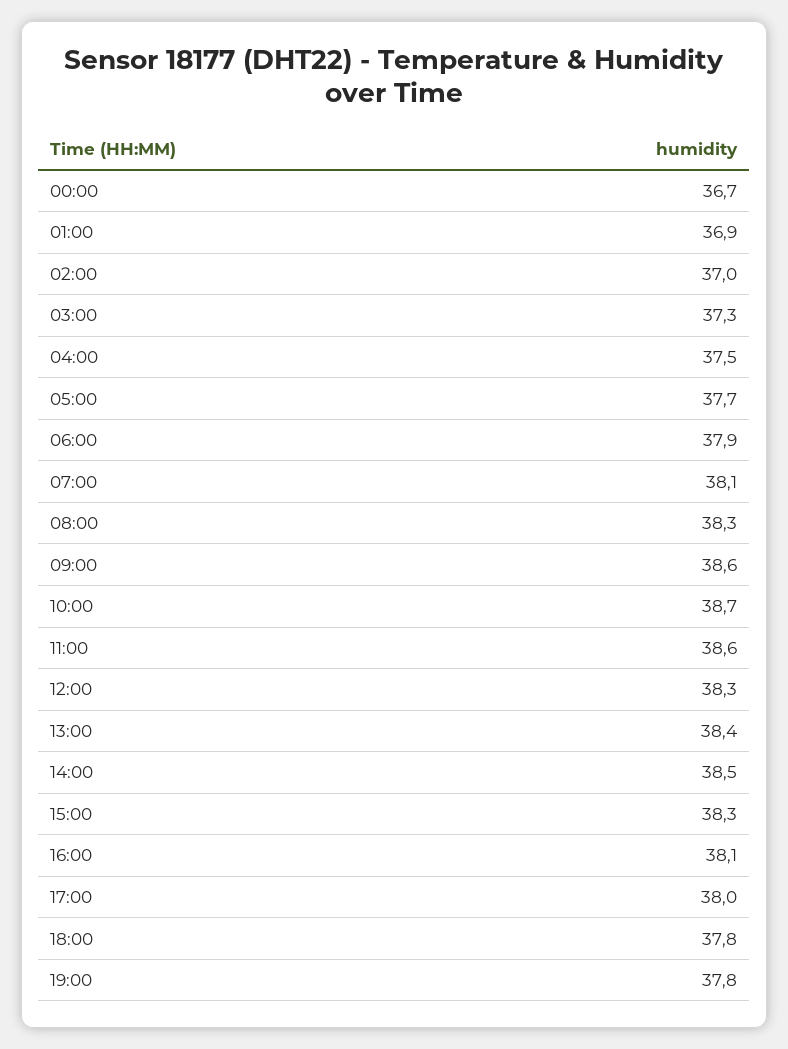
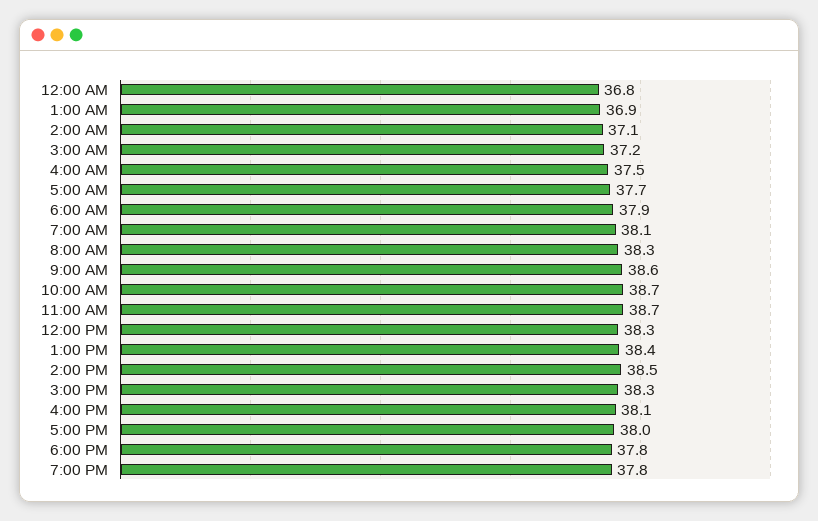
00:00: 36.7 -> 36.8
02:00: 37 -> 37.1
03:00: 37.3 -> 37.2
11:00: 38.6 -> 38.7

